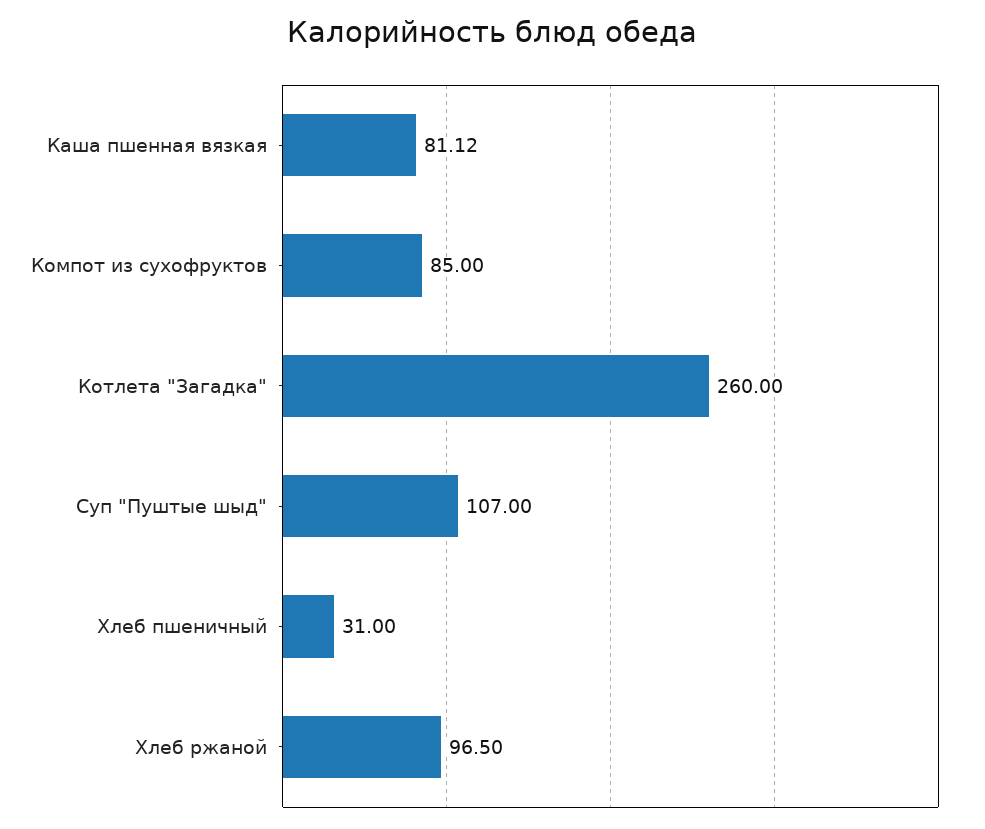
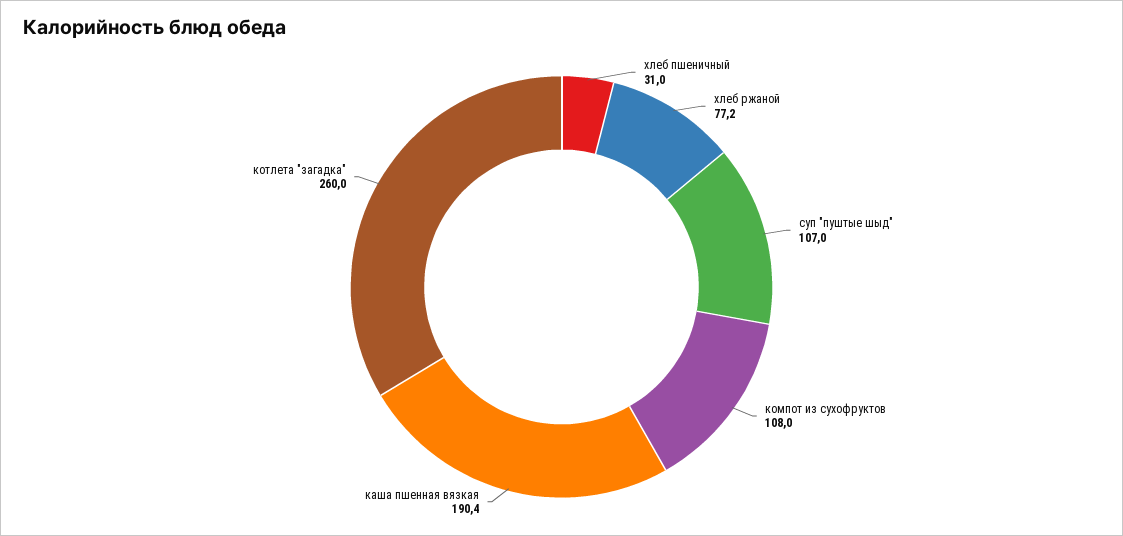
Каша пшенная вязкая: 81.12 -> 190.4
Компот из сухофруктов: 85 -> 108
Хлеб ржаной: 96.5 -> 77.2

